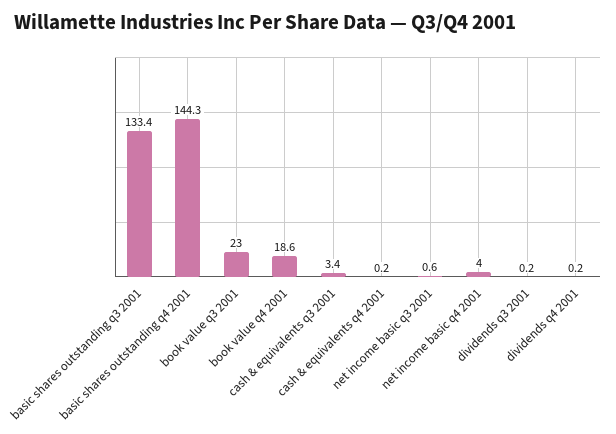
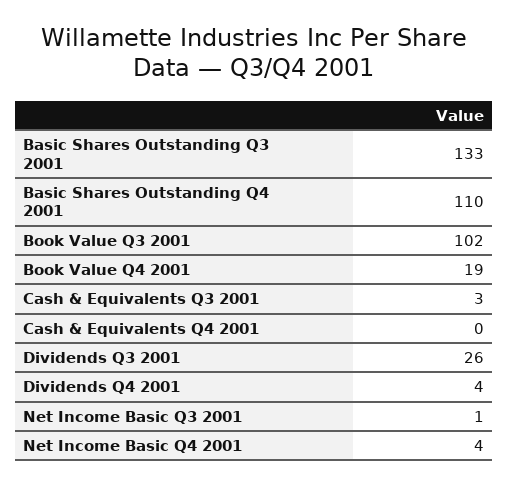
basic shares outstanding q4 2001: 144.3 -> 110
book value q3 2001: 23 -> 102
dividends q3 2001: 0.2 -> 26
dividends q4 2001: 0.2 -> 4

